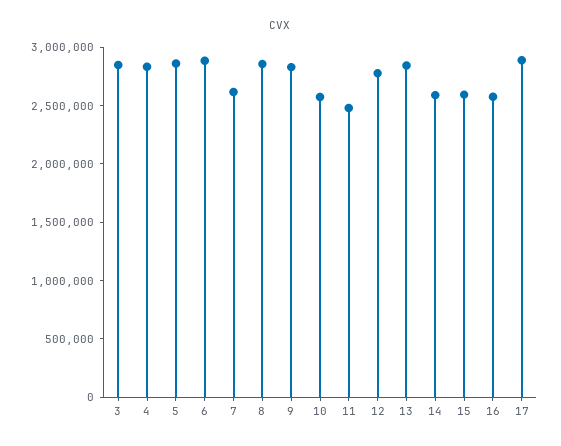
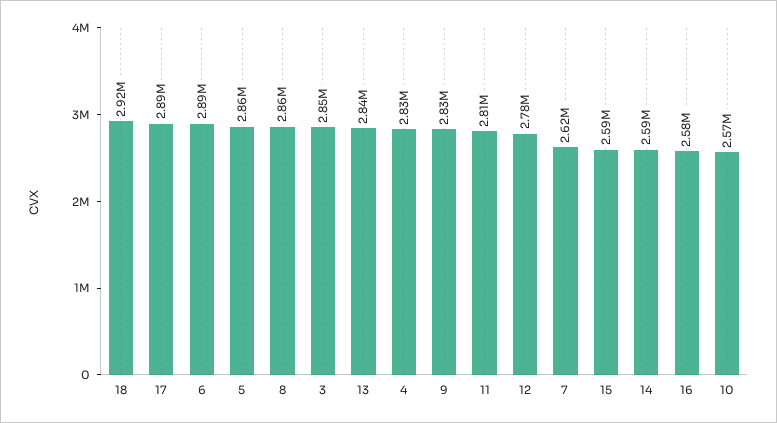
11: 2500000 -> 2810000
18: none -> 2920000

